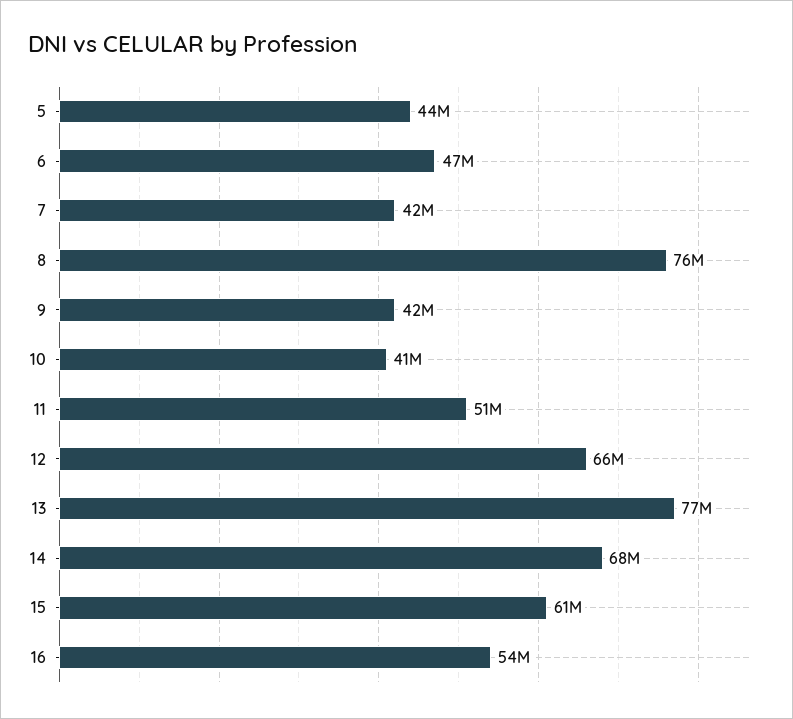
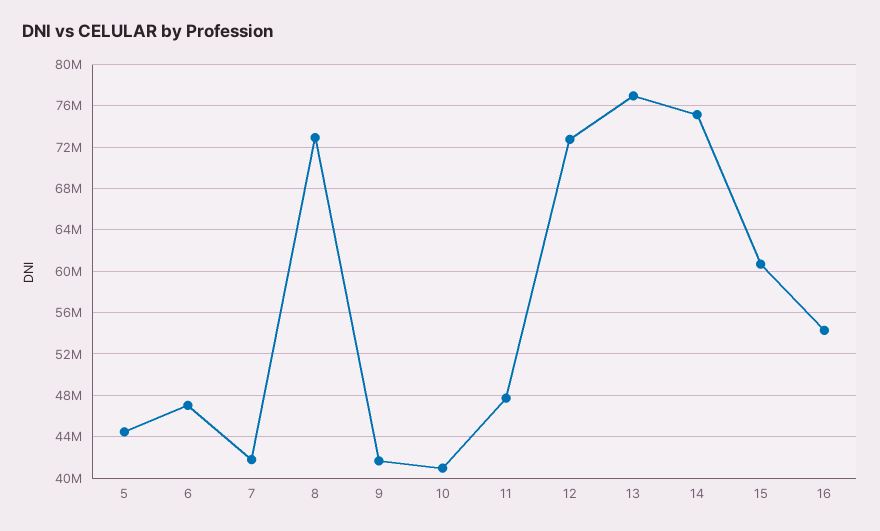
8: 76000000 -> 73000000
11: 51000000 -> 48000000
12: 66000000 -> 73000000
14: 68000000 -> 75000000

